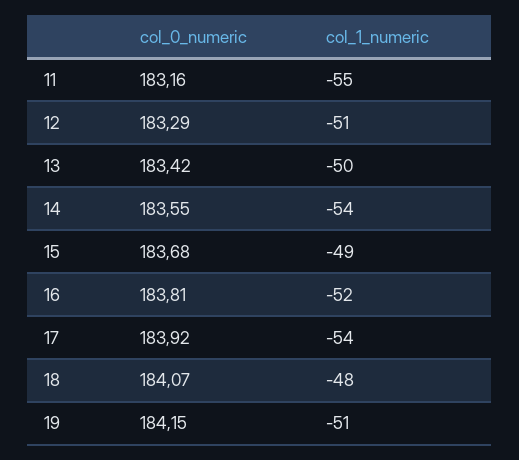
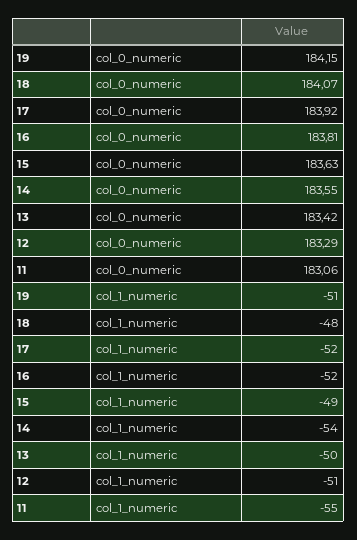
col_0_numeric, 11: 183.16 -> 183.06
col_0_numeric, 15: 183.68 -> 183.63
col_1_numeric, 17: -54 -> -52

